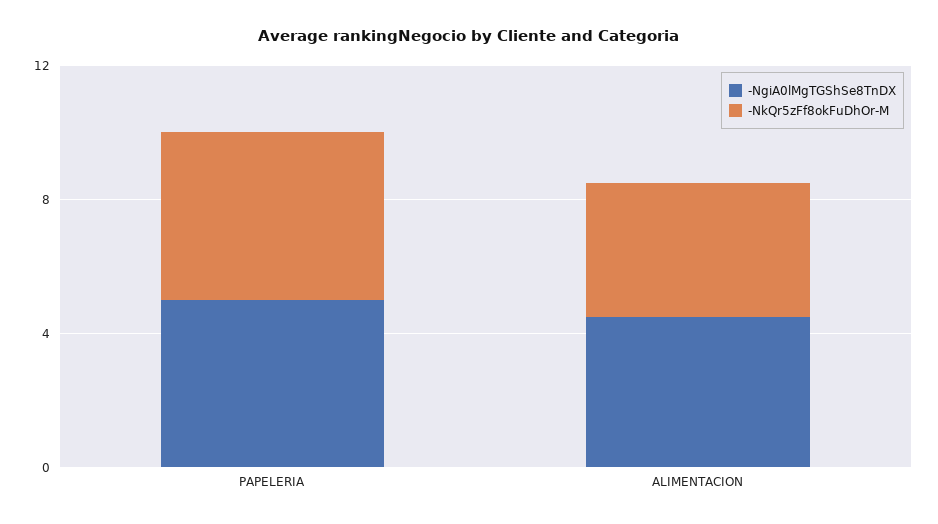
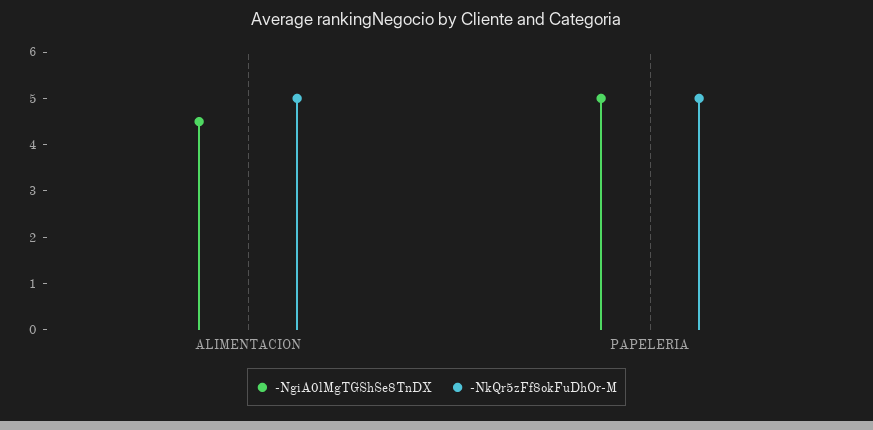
-NkQr5zFf8okFuDhOr-M, ALIMENTACION: 4 -> 5

